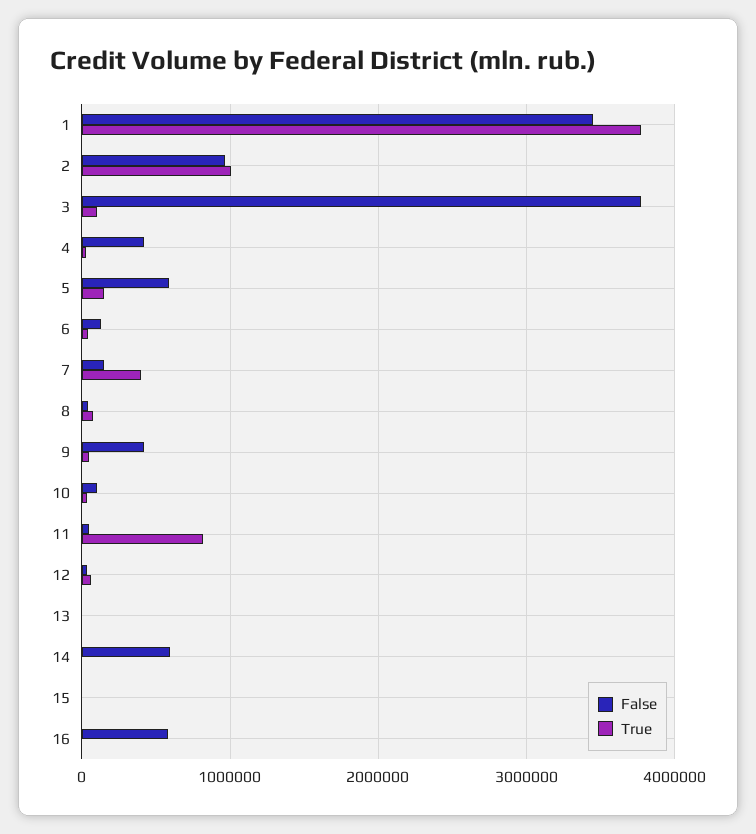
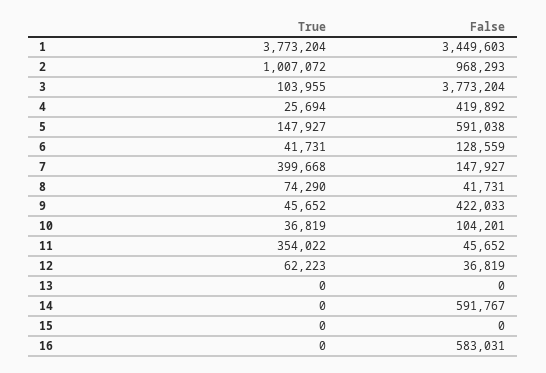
True, 11: 800000 -> 354022

